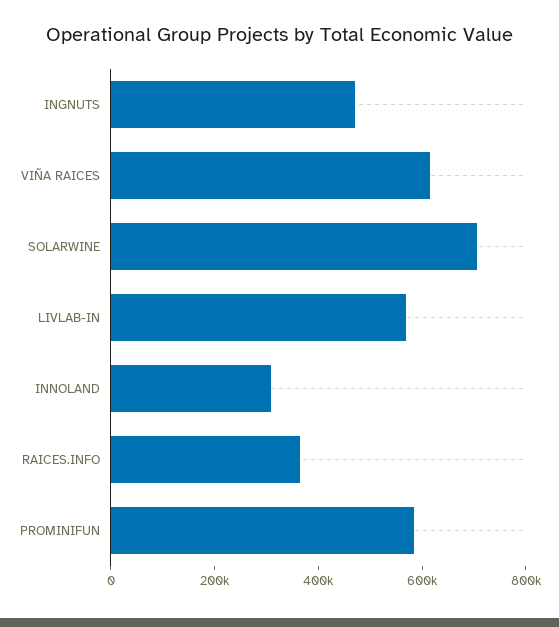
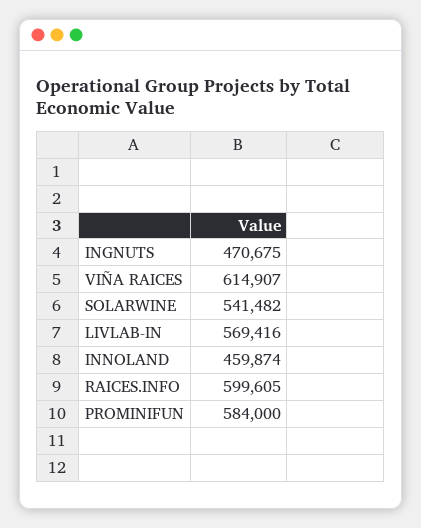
SOLARWINE: 700000 -> 541482
INNOLAND: 300000 -> 459874
RAICES.INFO: 350000 -> 599605

